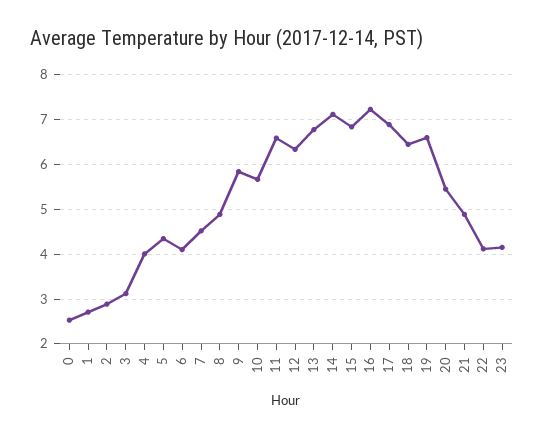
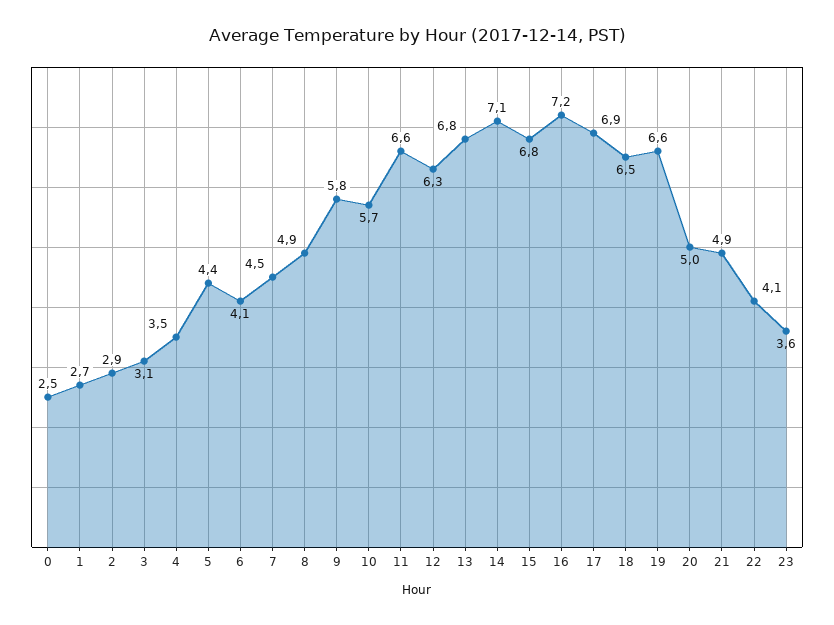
4: 4 -> 3.5
20: 5.4 -> 5
23: 4.2 -> 3.6

